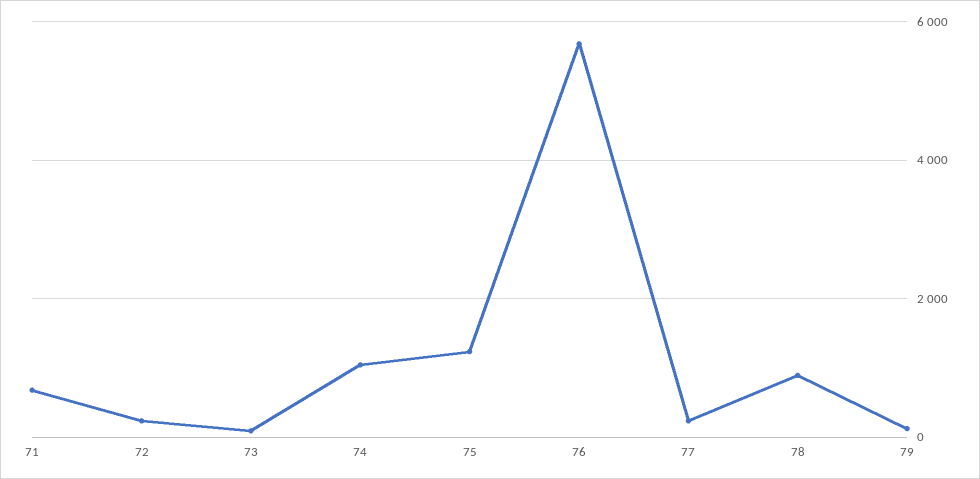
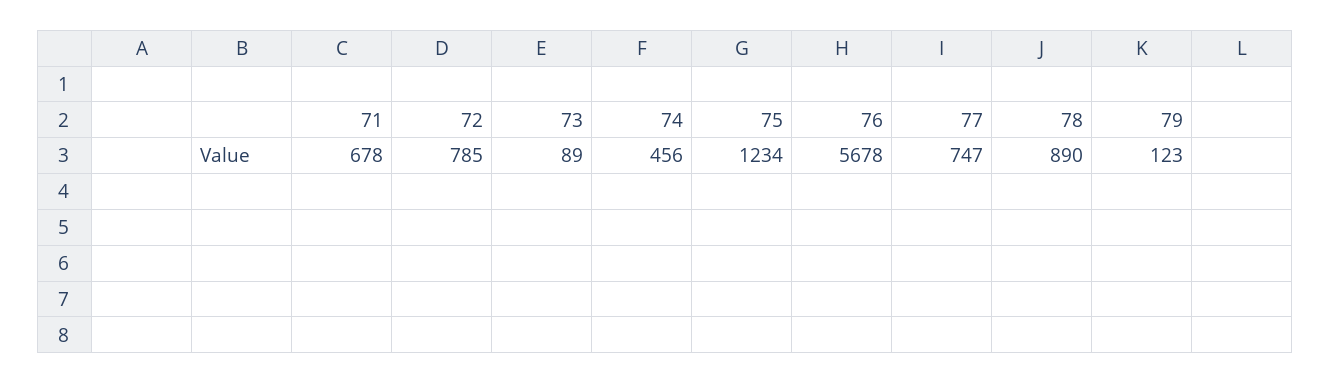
72: 200 -> 785
74: 1000 -> 456
77: 200 -> 747

